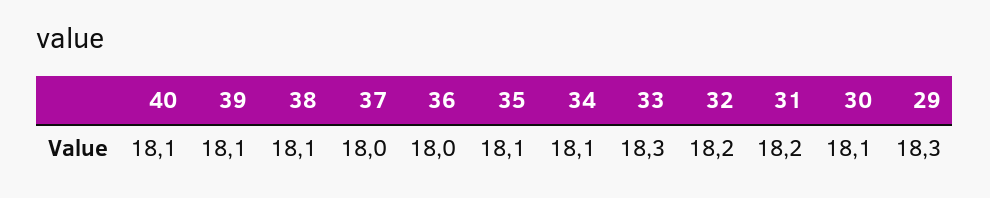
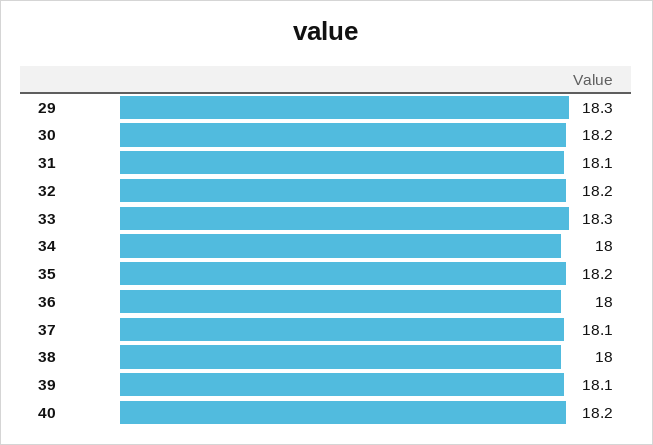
40: 18.1 -> 18.2
38: 18.1 -> 18
37: 18 -> 18.1
35: 18.1 -> 18.2
34: 18.1 -> 18
31: 18.2 -> 18.1
30: 18.1 -> 18.2

